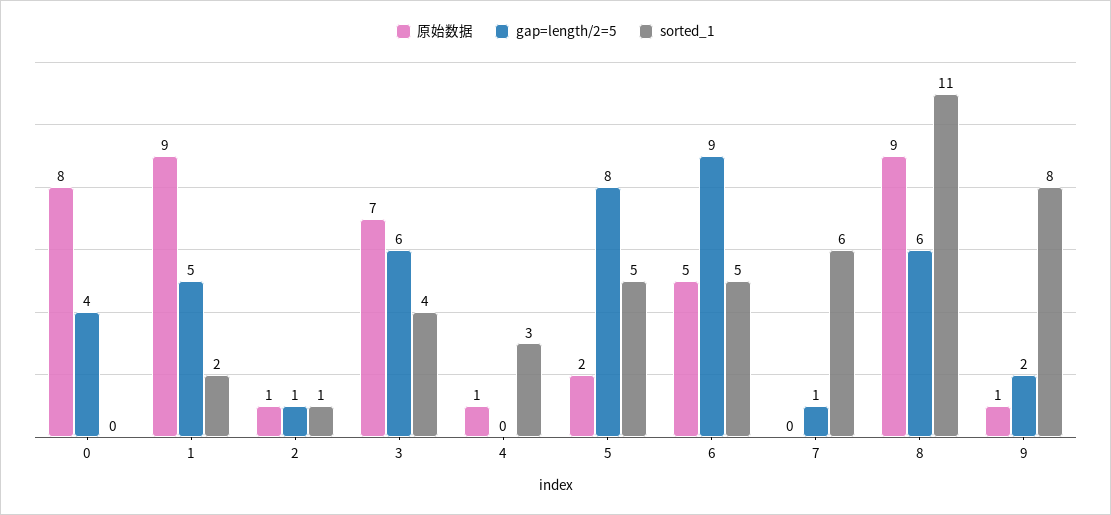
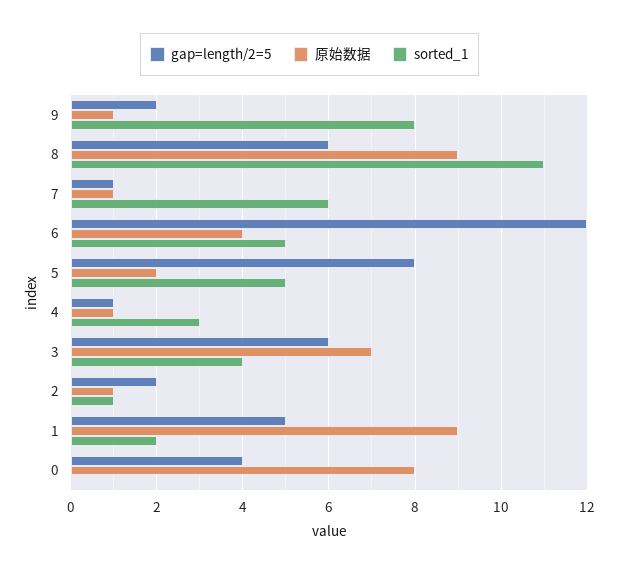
gap=length/2=5, 2: 1 -> 2
gap=length/2=5, 4: 0 -> 1
原始数据, 6: 5 -> 4
gap=length/2=5, 6: 9 -> 12
原始数据, 7: 0 -> 1

